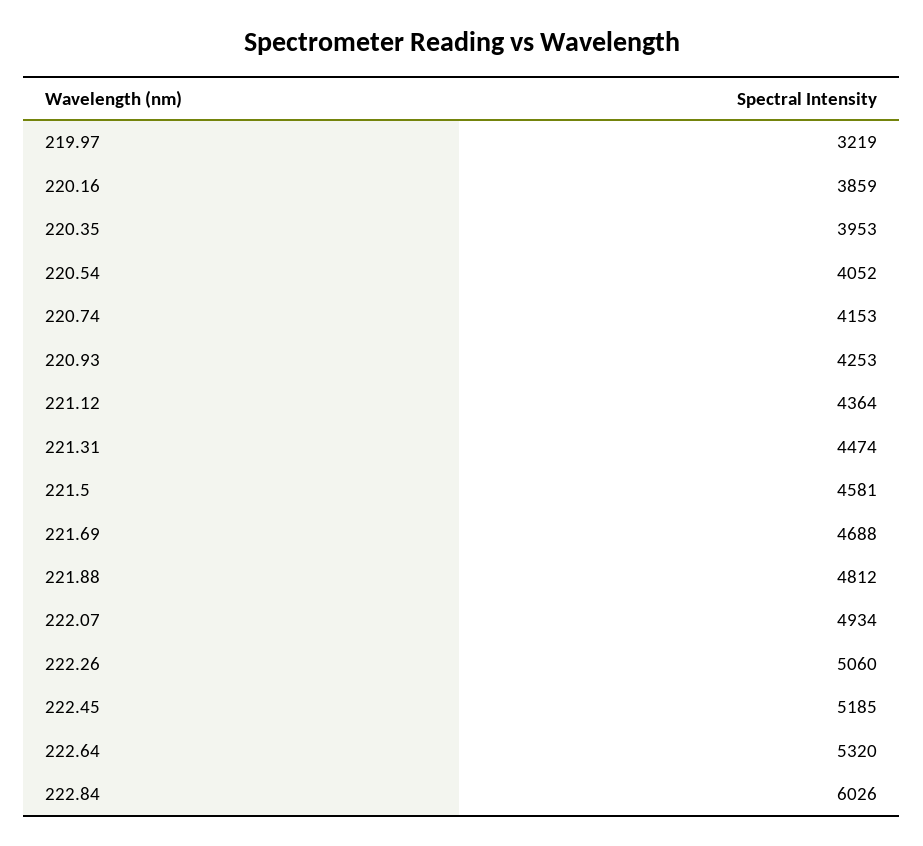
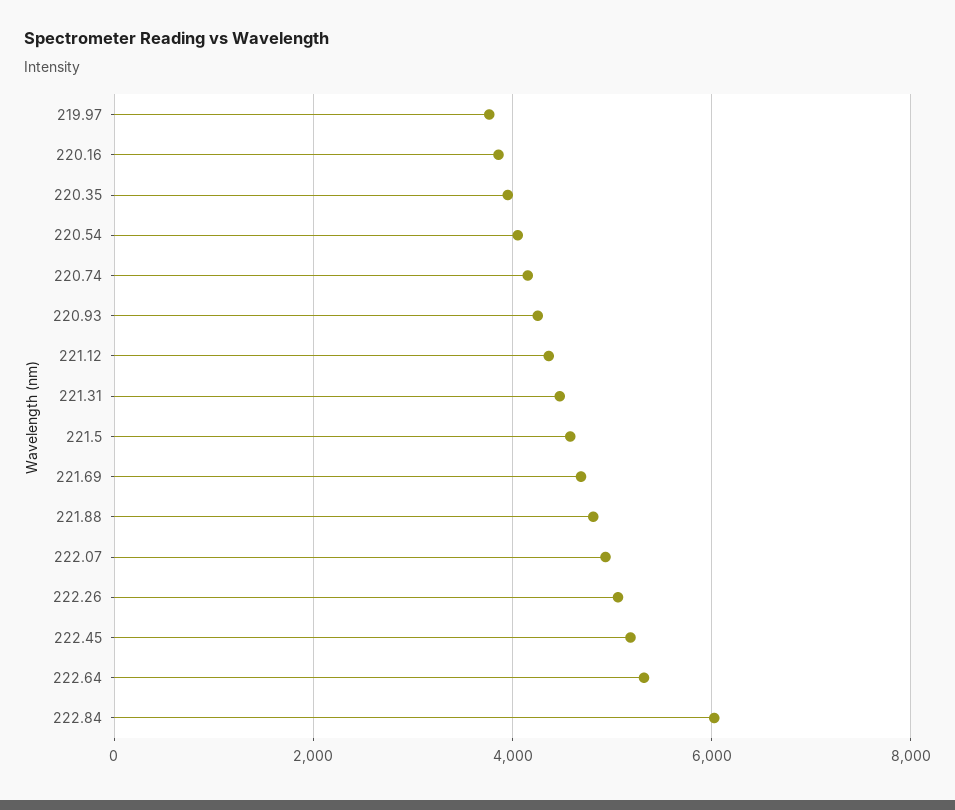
219.97: 3219 -> 3800

